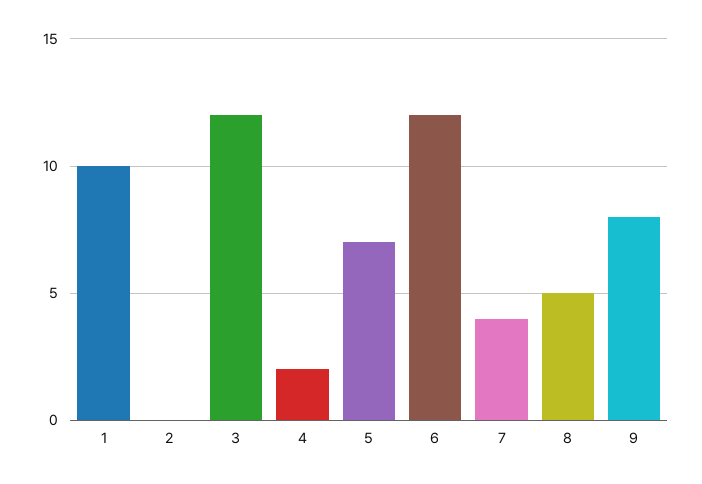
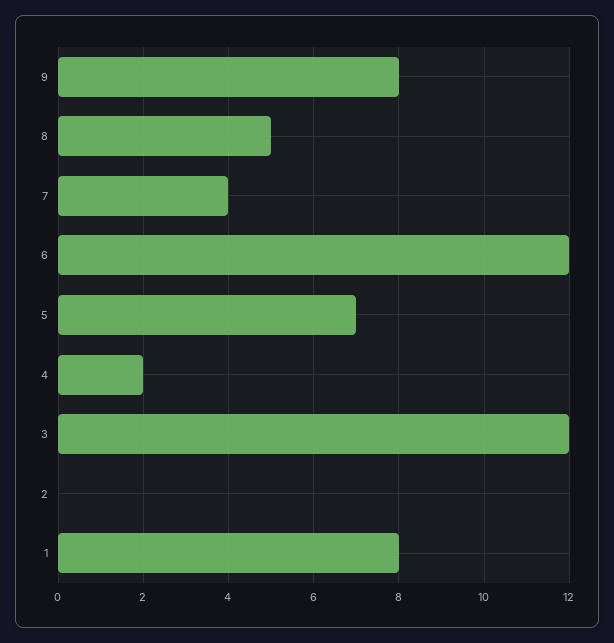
1: 10 -> 8

